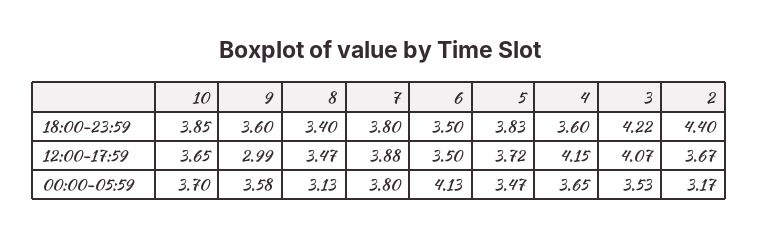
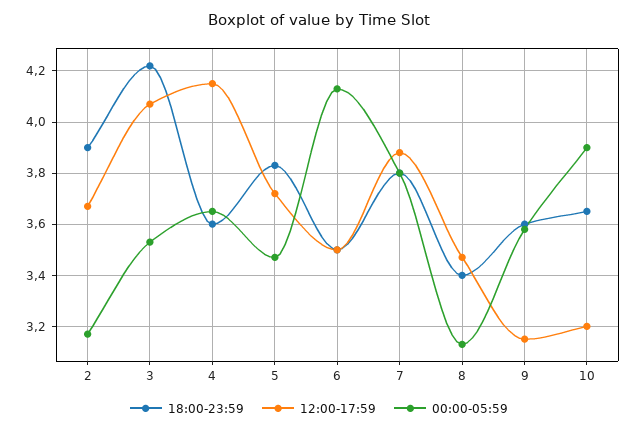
18:00-23:59, 10: 3.85 -> 3.65
18:00-23:59, 2: 4.4 -> 3.9
12:00-17:59, 10: 3.65 -> 3.2
12:00-17:59, 9: 2.99 -> 3.15
00:00-05:59, 10: 3.7 -> 3.9

